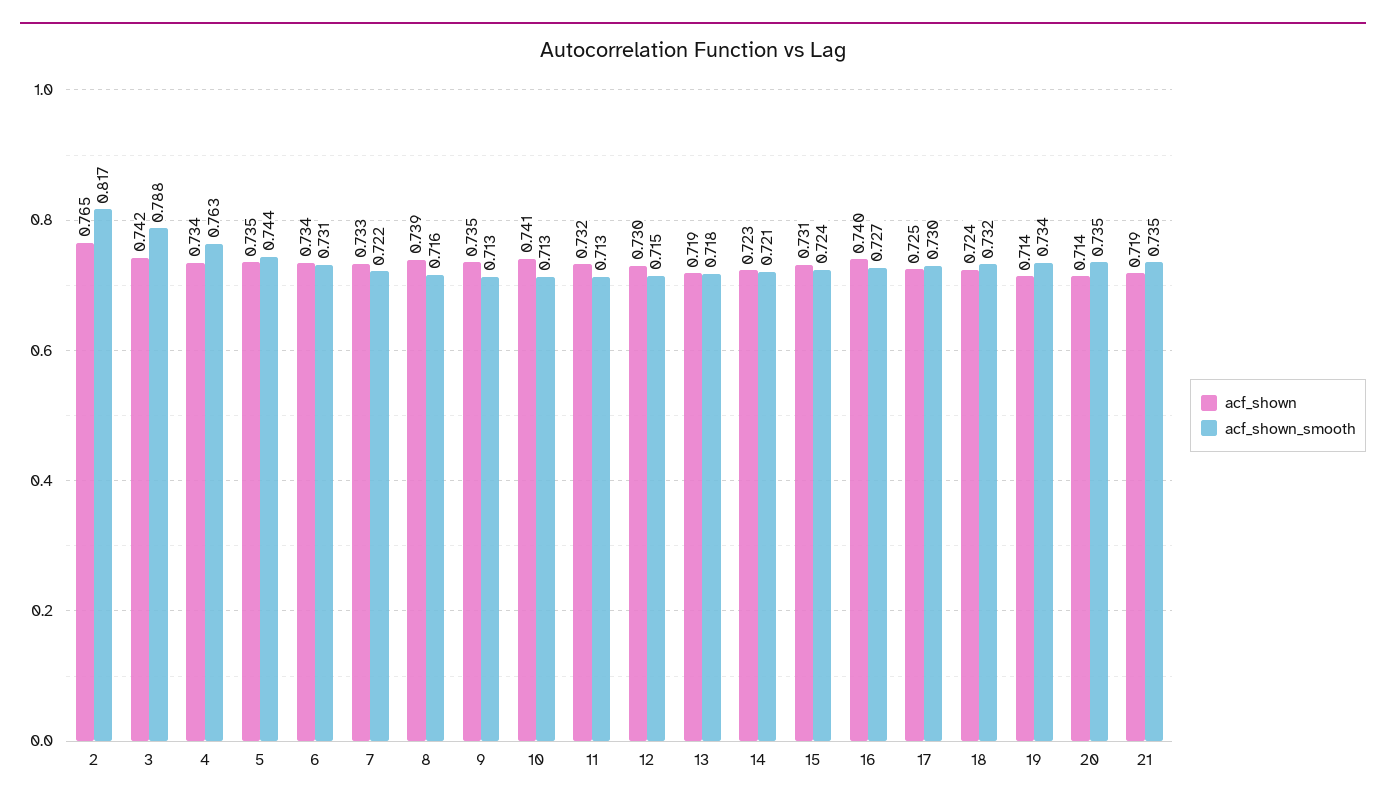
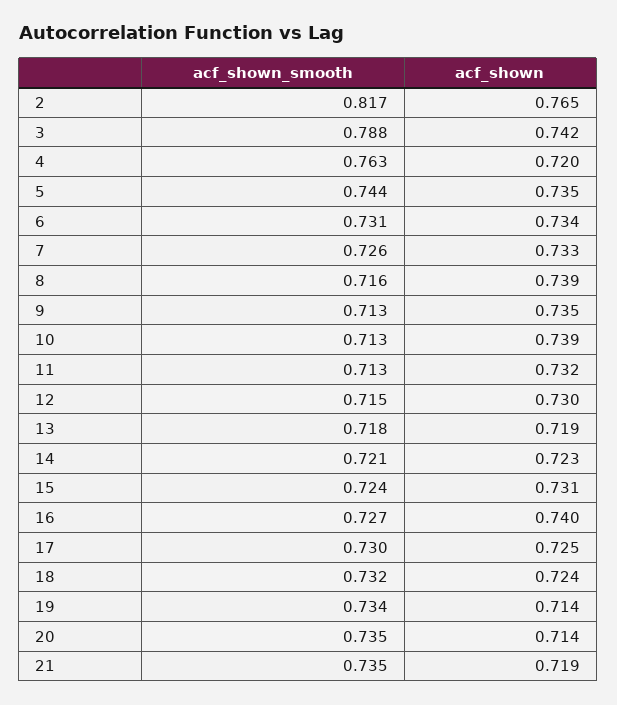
acf_shown, 4: 0.734 -> 0.72
acf_shown_smooth, 7: 0.722 -> 0.726
acf_shown, 10: 0.741 -> 0.739

